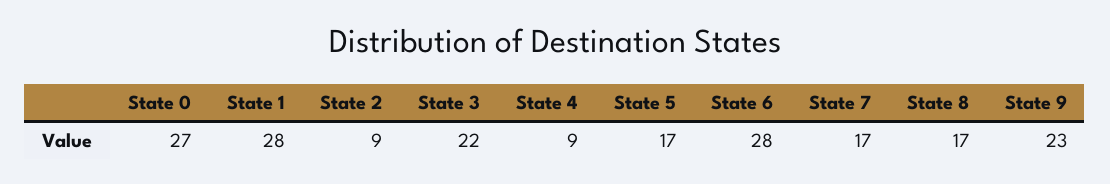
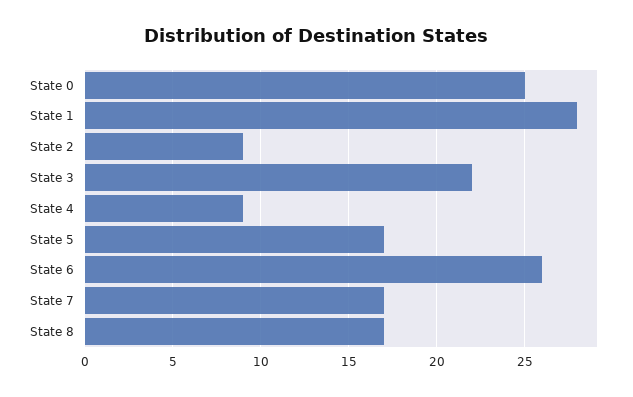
State 0: 27 -> 25
State 6: 28 -> 26
State 9: 23 -> none

